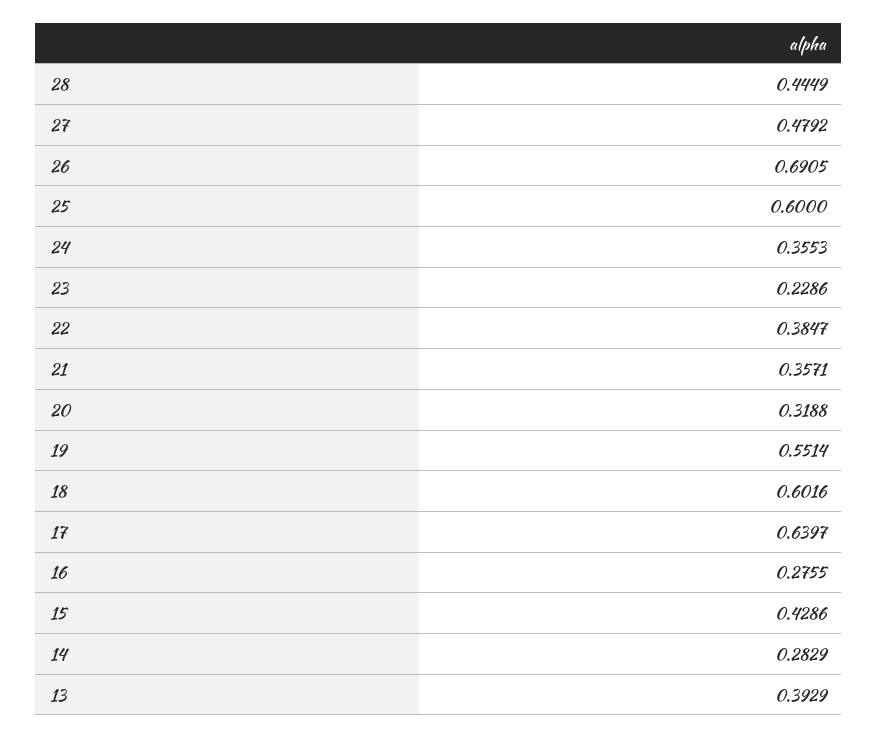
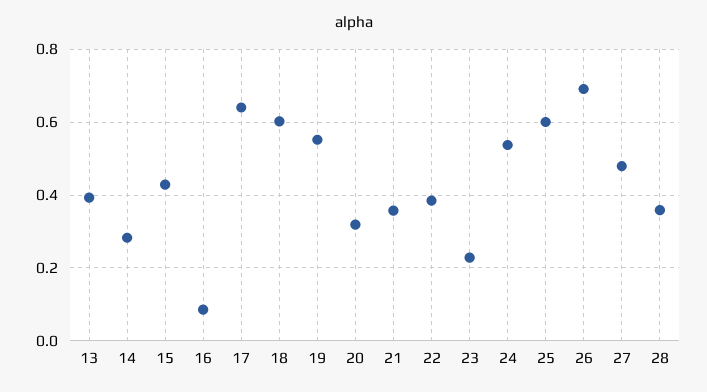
28: 0.4449 -> 0.36
24: 0.3553 -> 0.54
16: 0.2755 -> 0.08

